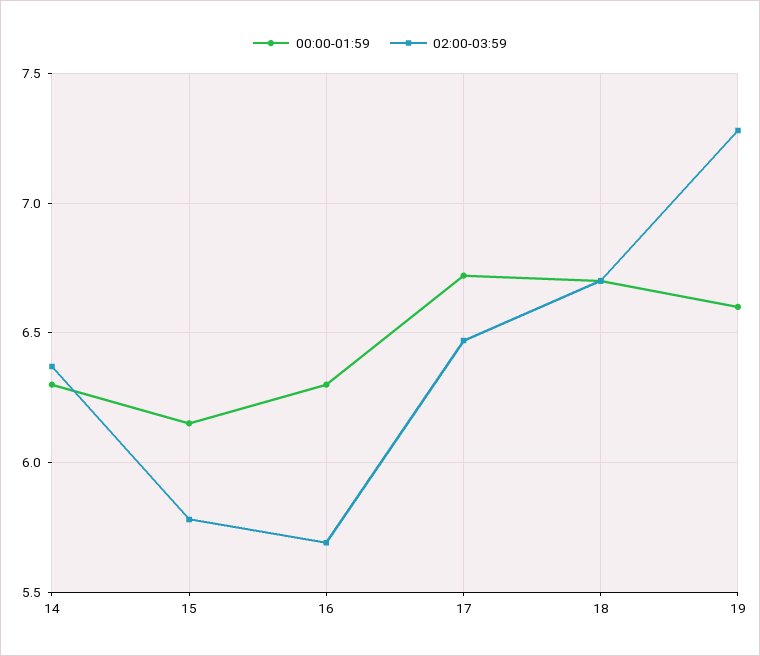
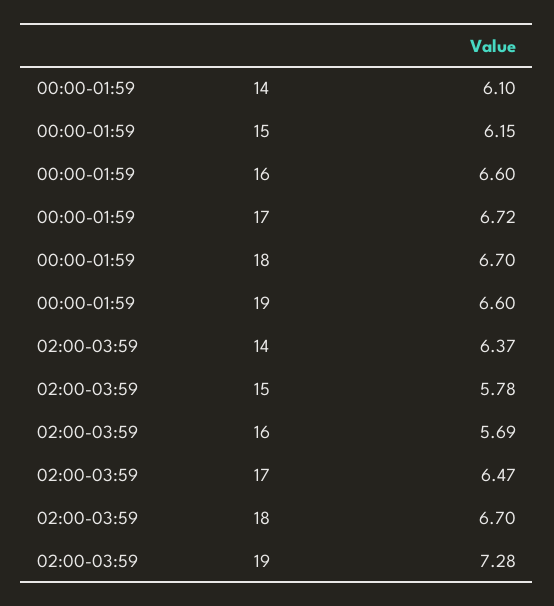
00:00-01:59, 14: 6.3 -> 6.1
00:00-01:59, 16: 6.3 -> 6.6

